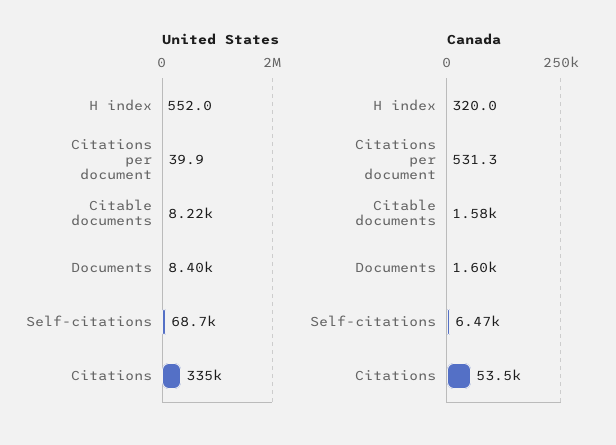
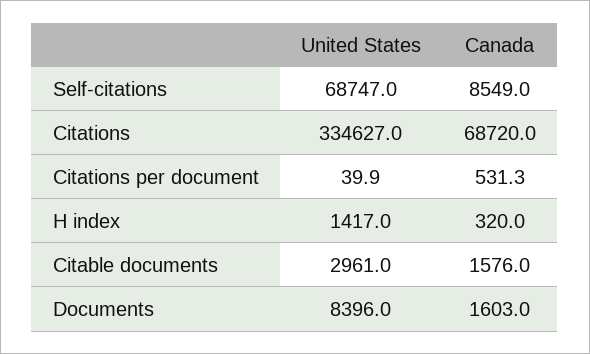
United States, H index: 552 -> 1417
United States, Citable documents: 8220 -> 2961
Canada, Self-citations: 6470 -> 8549
Canada, Citations: 53500 -> 68720

